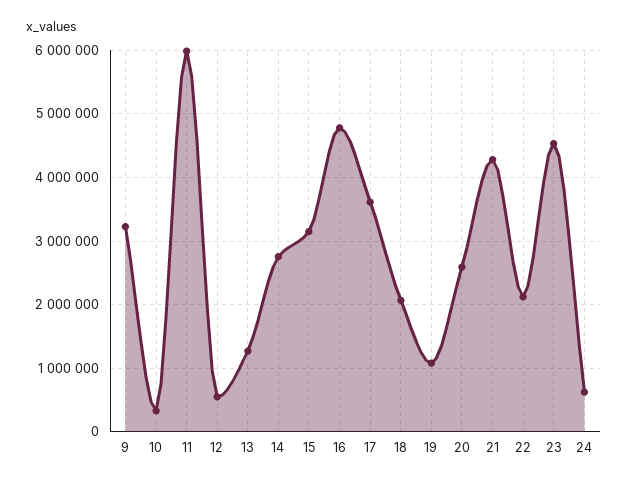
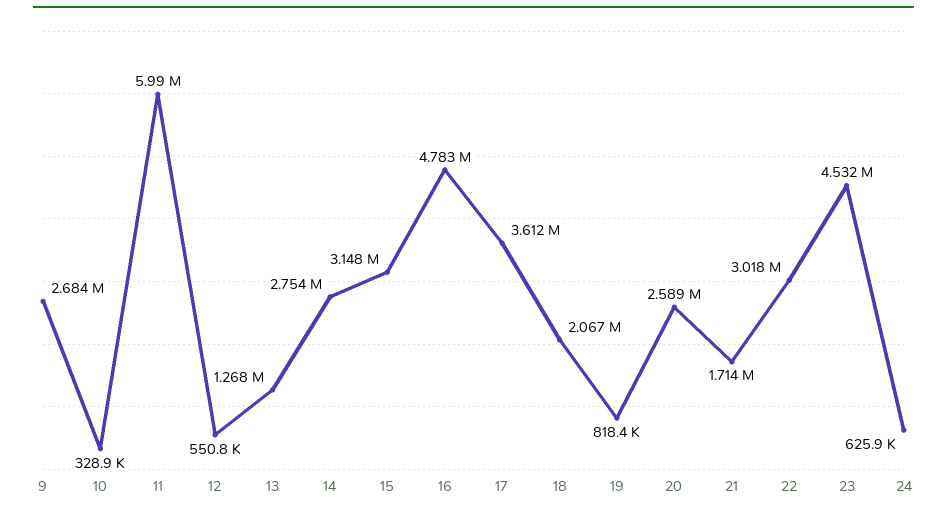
9: 3200000 -> 2684000
19: 1100000 -> 818400
21: 4300000 -> 1714000
22: 2100000 -> 3018000

